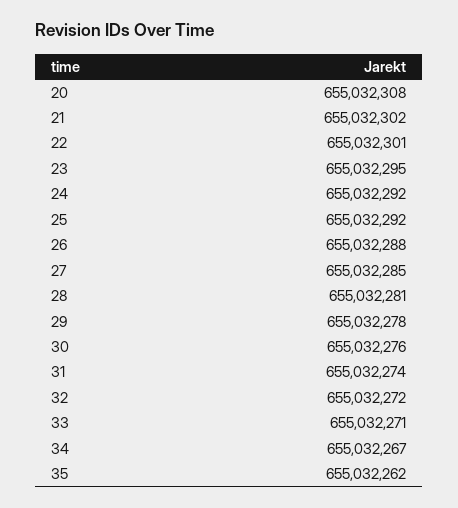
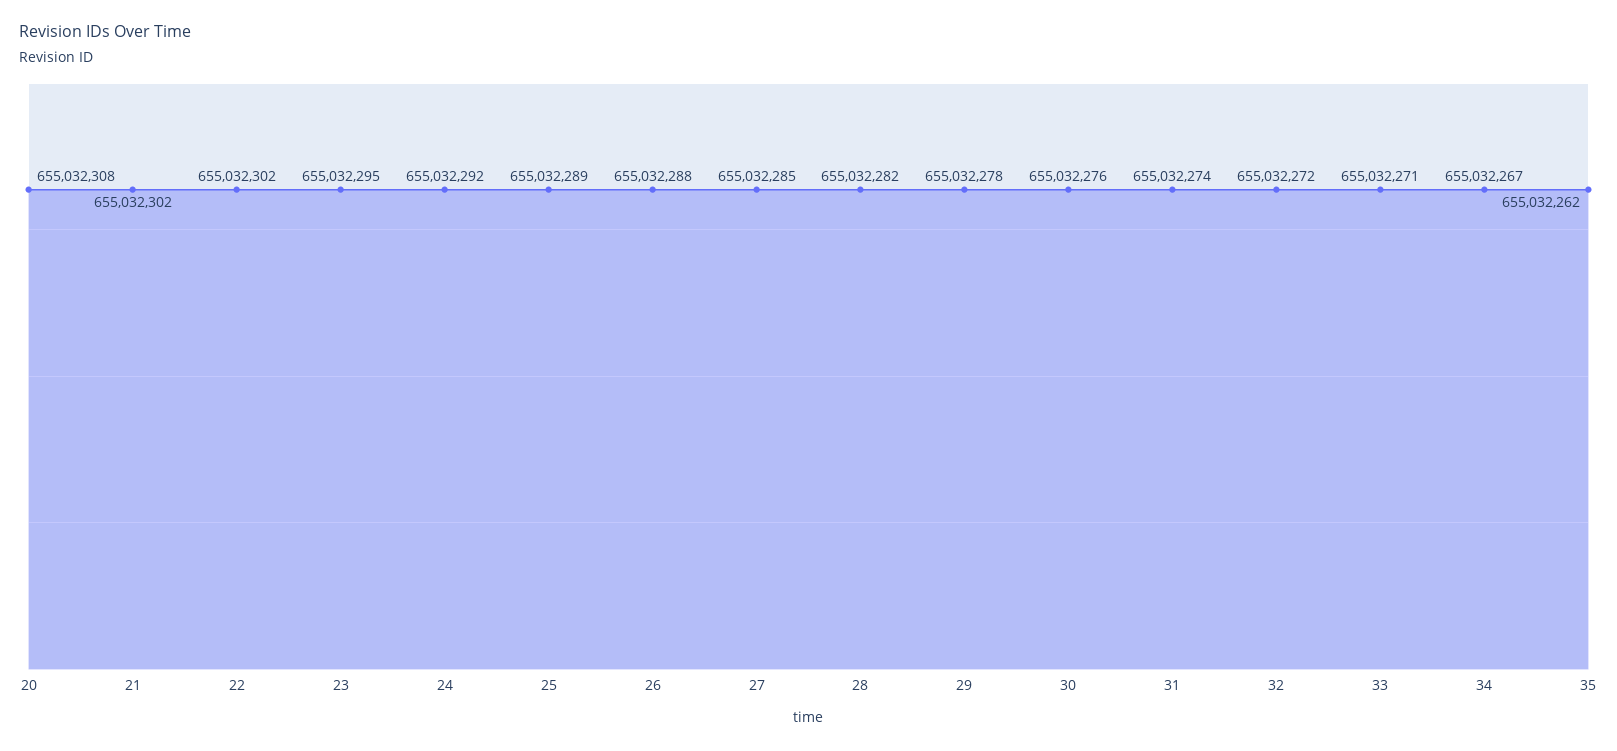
22: 655032301 -> 655032302
25: 655032292 -> 655032289
28: 655032281 -> 655032282

